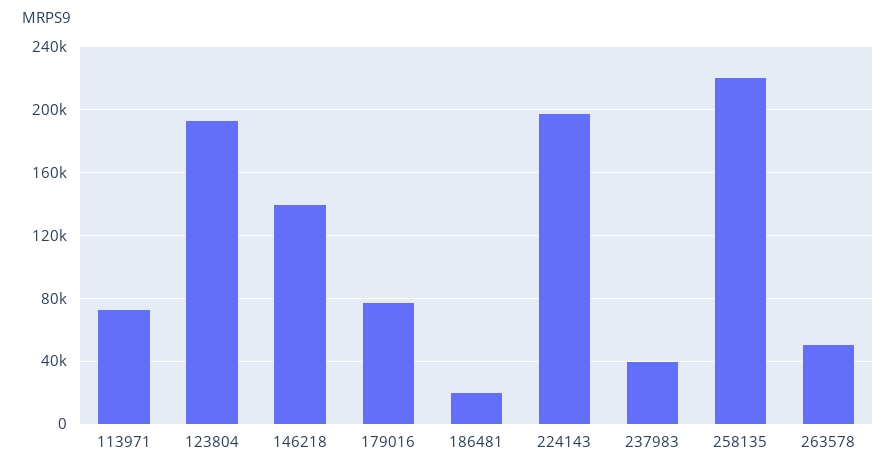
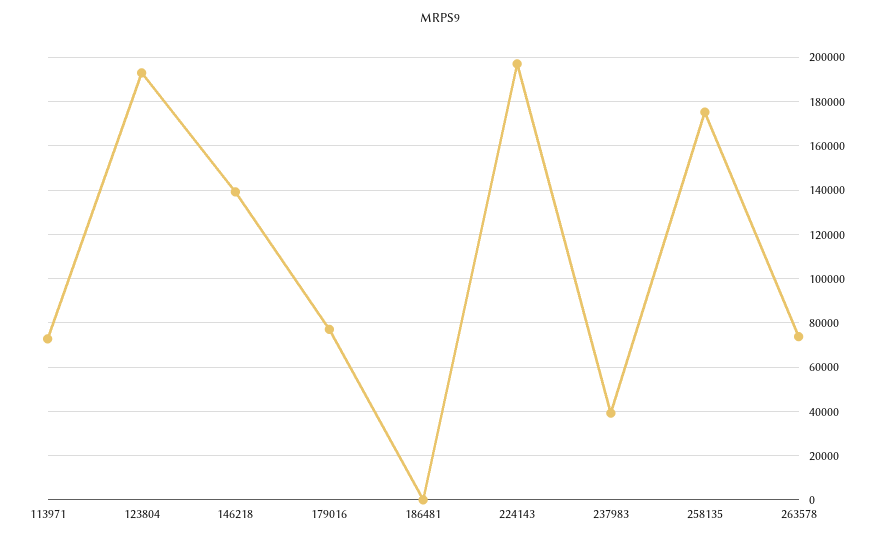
186481: 20000 -> 0
258135: 220000 -> 175000
263578: 50000 -> 75000

